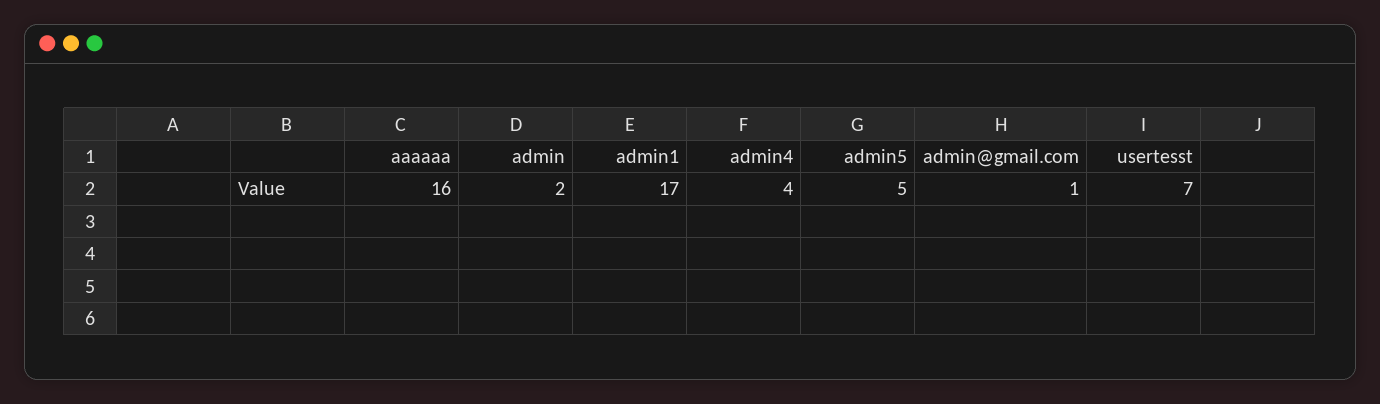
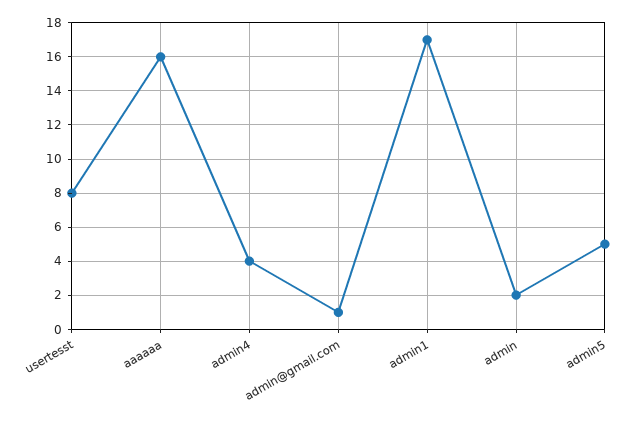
usertesst: 7 -> 8

